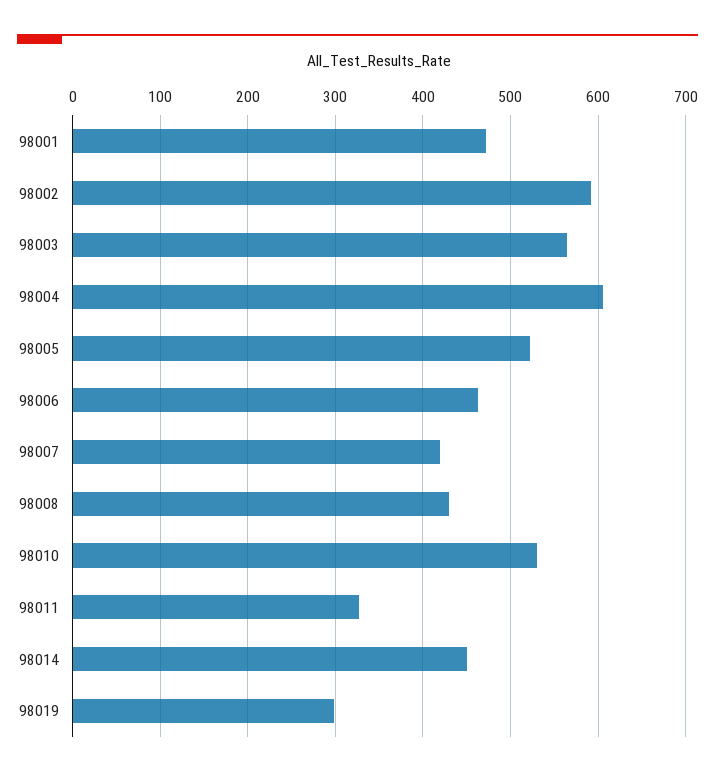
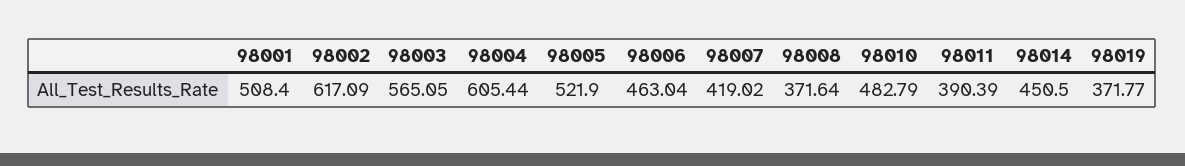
98001: 470 -> 508.4
98002: 590 -> 617.09
98008: 430 -> 371.64
98010: 530 -> 482.79
98011: 330 -> 390.39
98019: 300 -> 371.77

